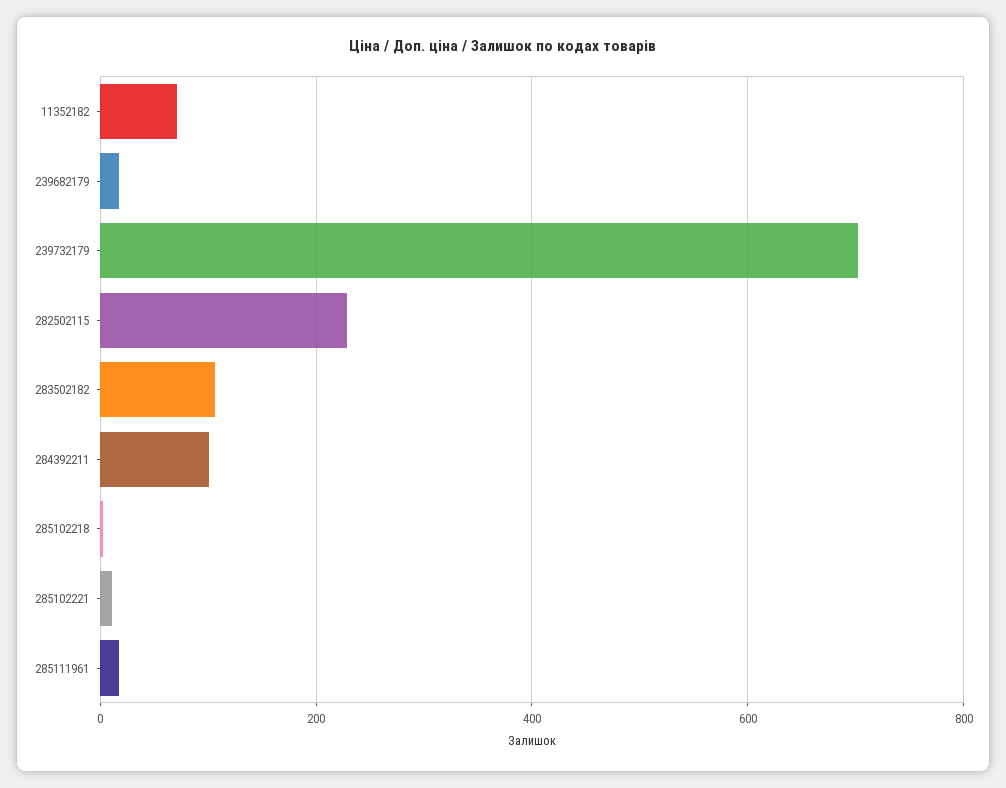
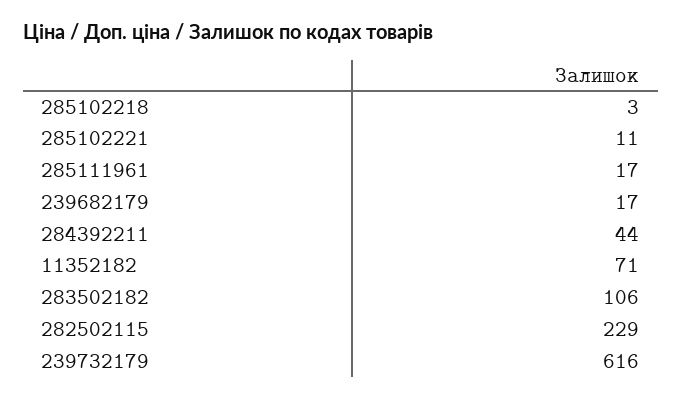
239732179: 700 -> 616
284392211: 100 -> 44

